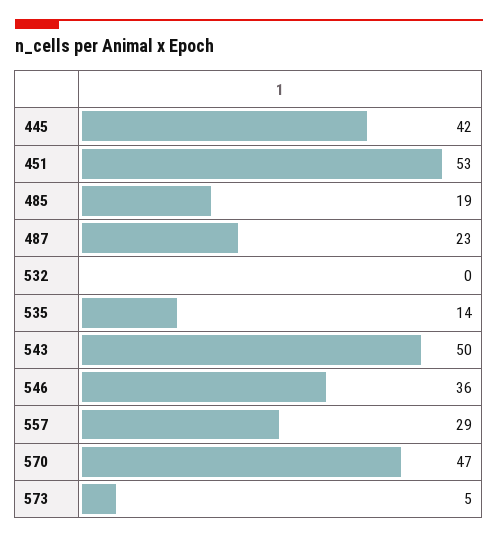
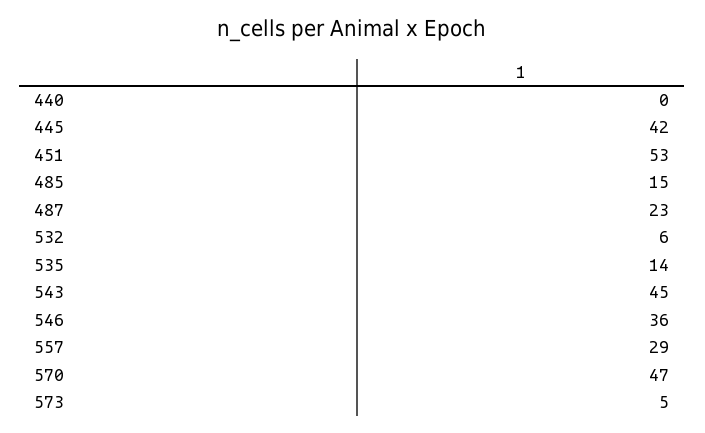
485: 19 -> 15
532: 0 -> 6
543: 50 -> 45
440: none -> 0

